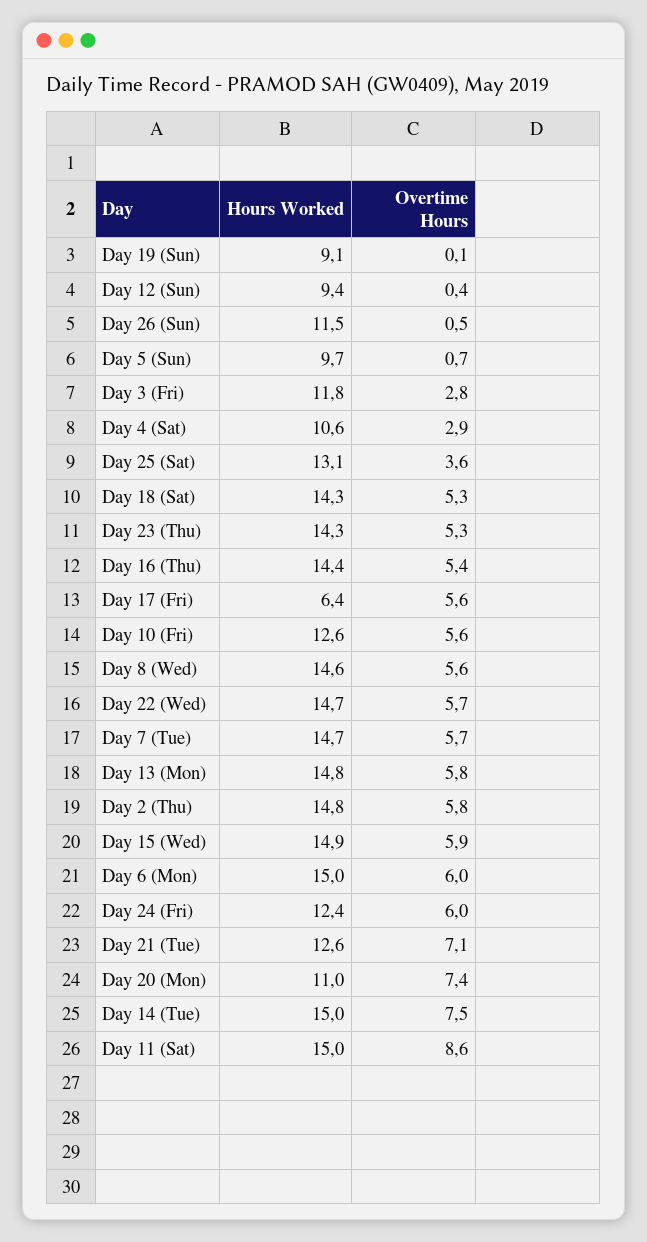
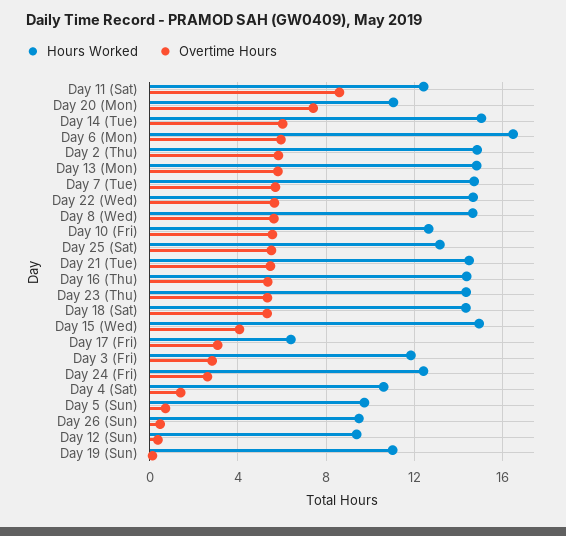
Hours Worked, Day 19 (Sun): 9.1 -> 11
Hours Worked, Day 26 (Sun): 11.5 -> 9.5
Overtime Hours, Day 4 (Sat): 2.9 -> 1.5
Overtime Hours, Day 25 (Sat): 3.6 -> 5.5
Overtime Hours, Day 17 (Fri): 5.6 -> 3
Overtime Hours, Day 15 (Wed): 5.9 -> 4
Hours Worked, Day 6 (Mon): 15 -> 16.5
Overtime Hours, Day 24 (Fri): 6 -> 2.5
Hours Worked, Day 21 (Tue): 12.6 -> 14.5
Overtime Hours, Day 21 (Tue): 7.1 -> 5.5
Overtime Hours, Day 14 (Tue): 7.5 -> 6
Hours Worked, Day 11 (Sat): 15 -> 12.5

